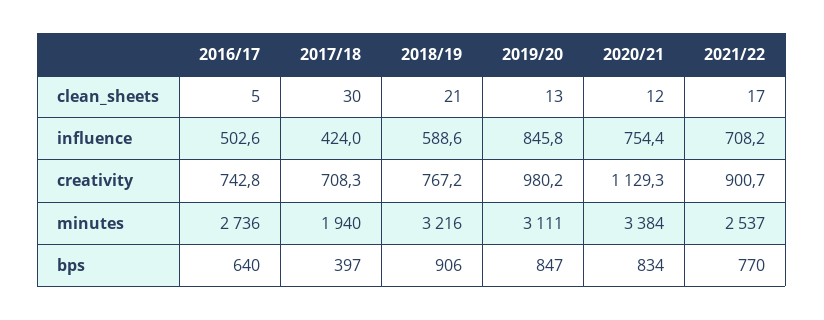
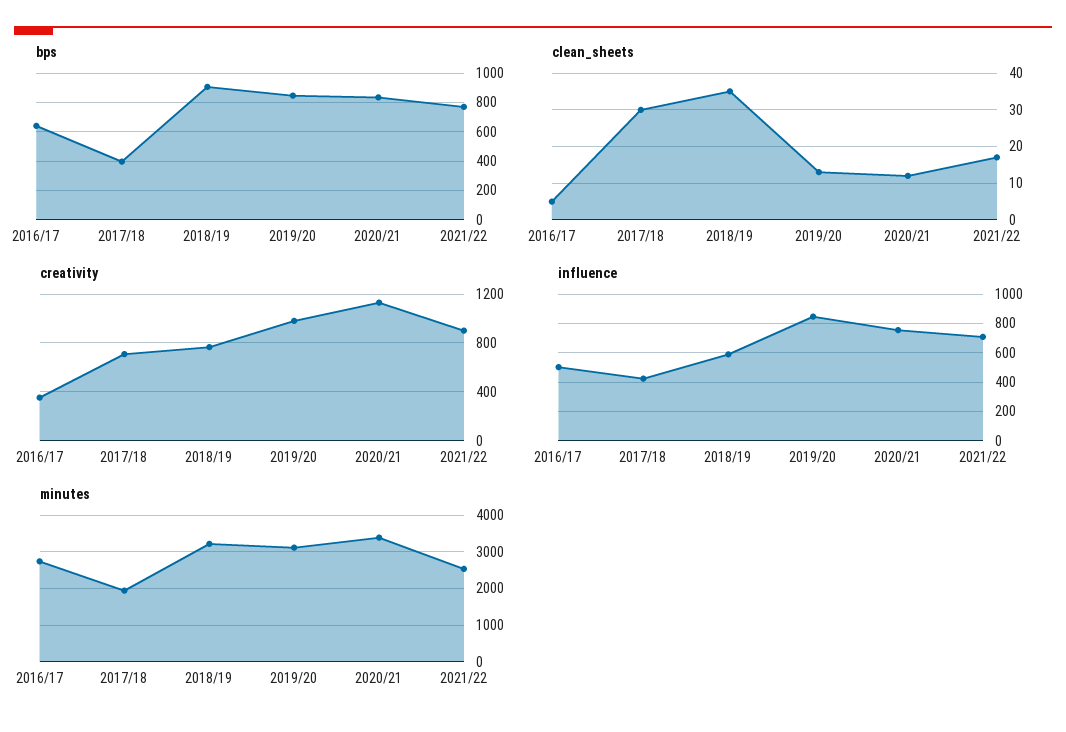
clean_sheets, 2018/19: 21 -> 35
creativity, 2016/17: 742.8 -> 350

